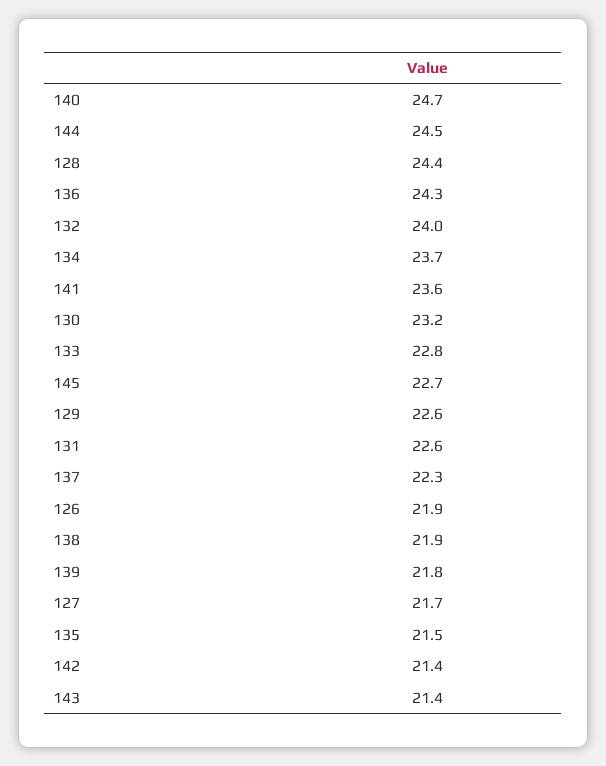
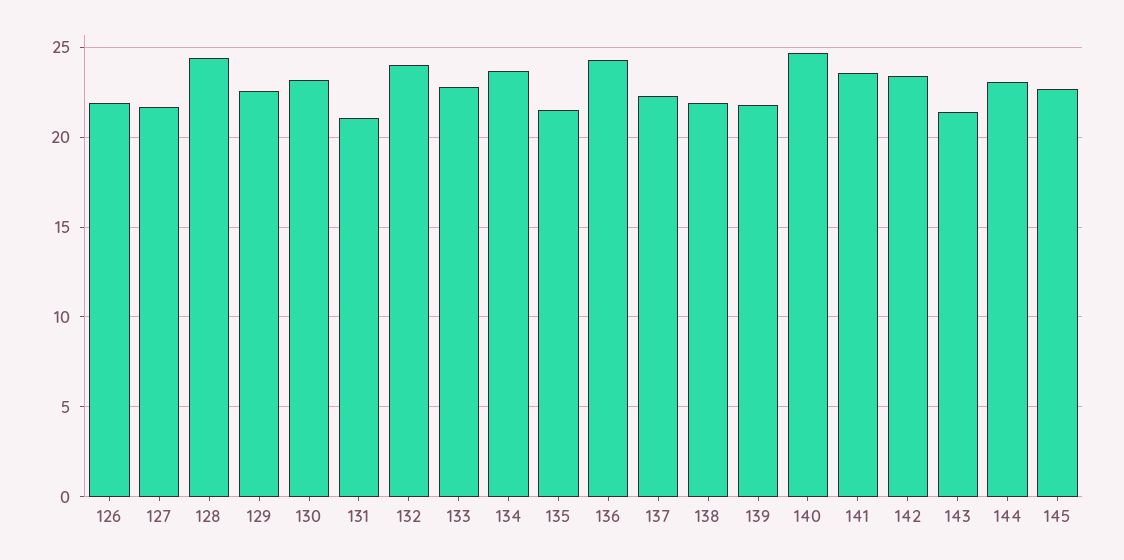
144: 24.5 -> 23
131: 22.6 -> 21
142: 21.4 -> 23.5

